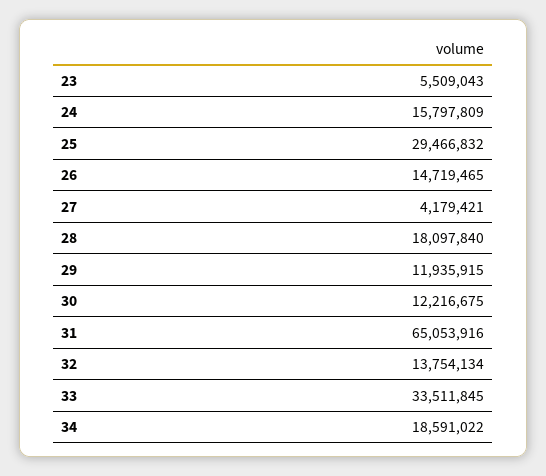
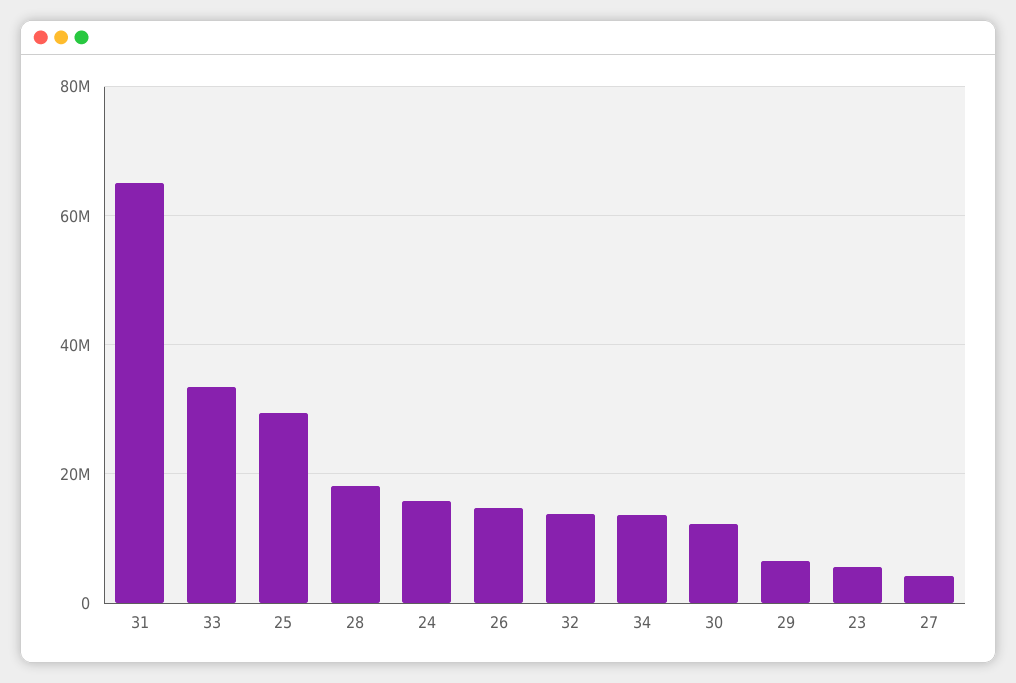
29: 11935915 -> 6000000
34: 18591022 -> 14000000

